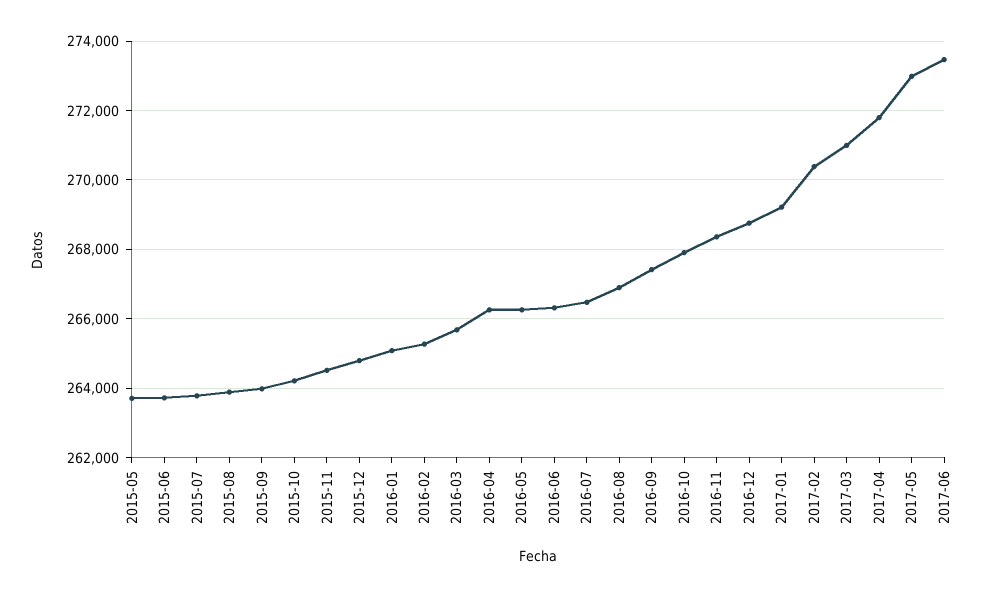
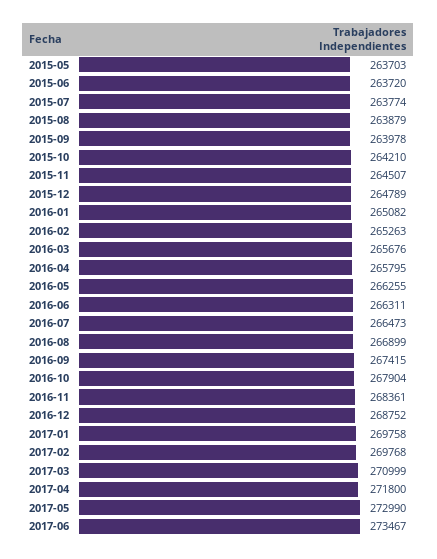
2016-04: 266200 -> 265795
2017-01: 269200 -> 269758
2017-02: 270400 -> 269768

